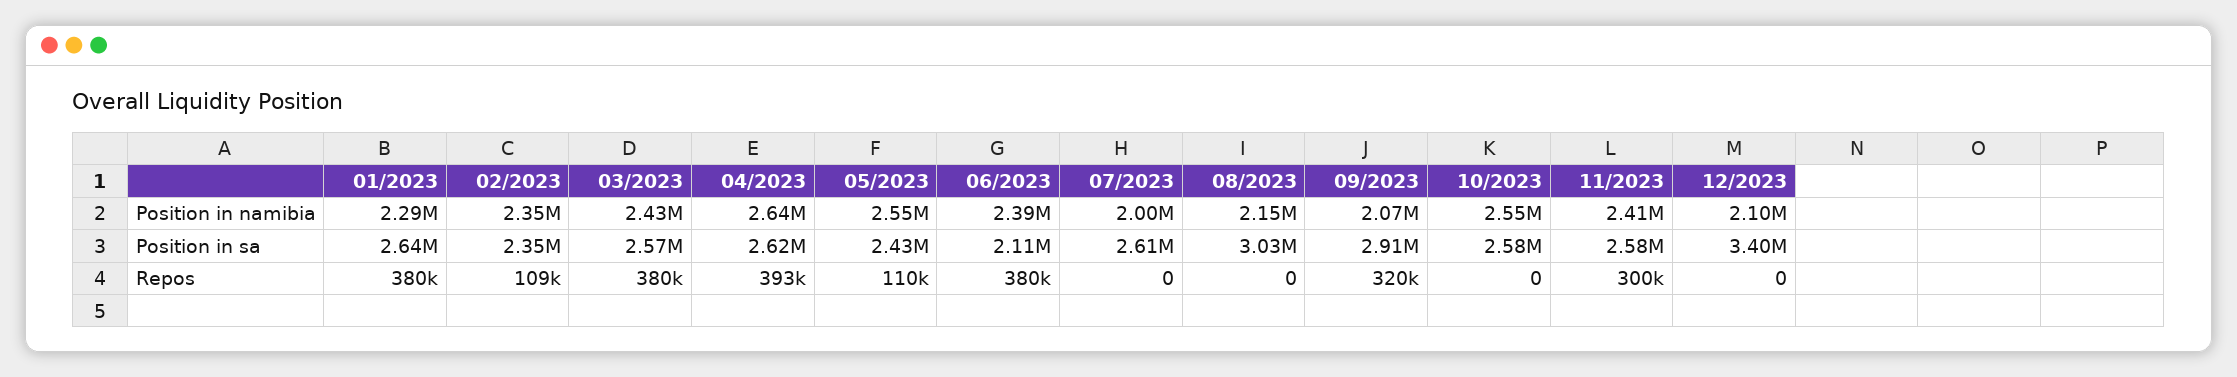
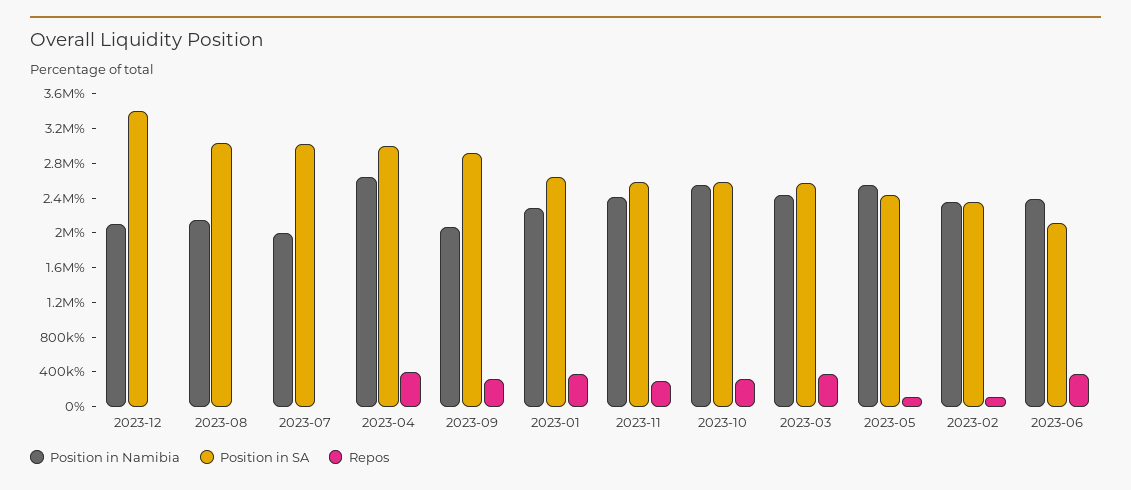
Position in sa, 04/2023: 2620000 -> 3000000
Position in sa, 07/2023: 2610000 -> 3000000
Repos, 10/2023: 0 -> 300000

